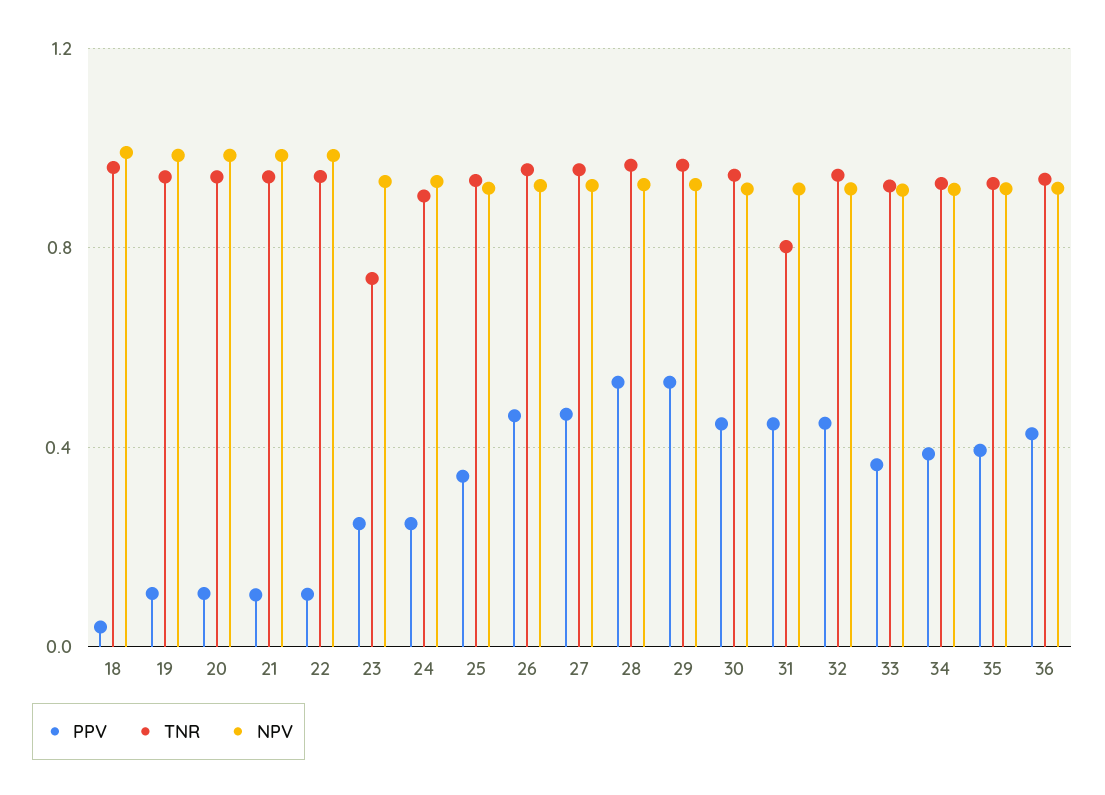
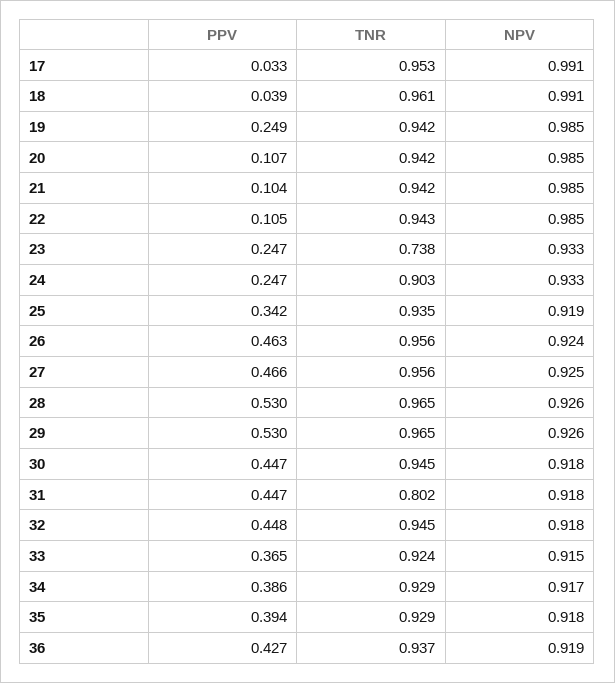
PPV, 19: 0.1 -> 0.249
PPV, 17: none -> 0.033
TNR, 17: none -> 0.953
NPV, 17: none -> 0.991

